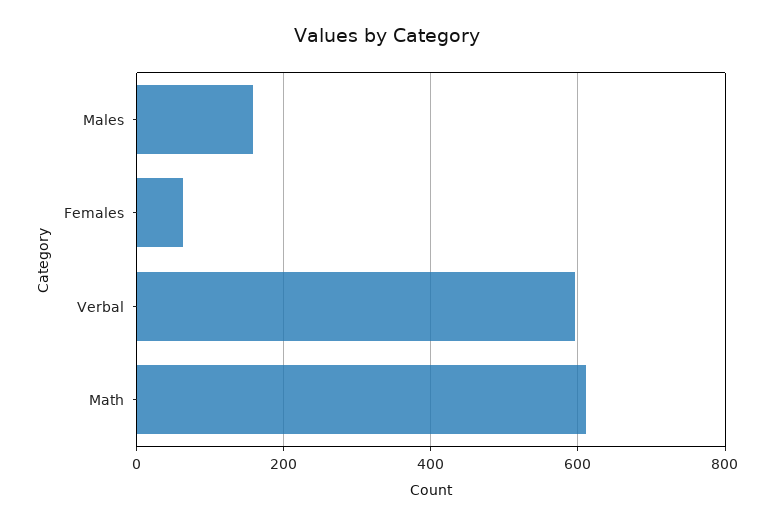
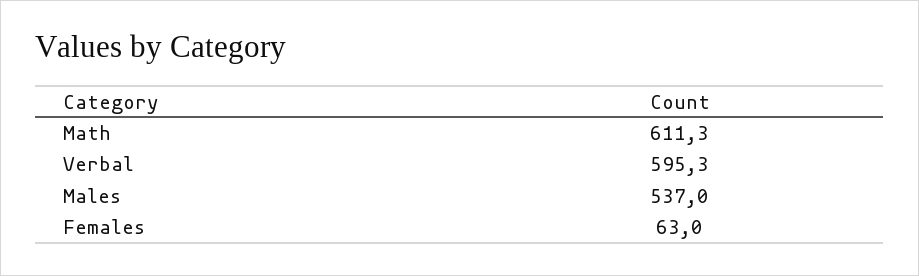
Males: 160 -> 537

